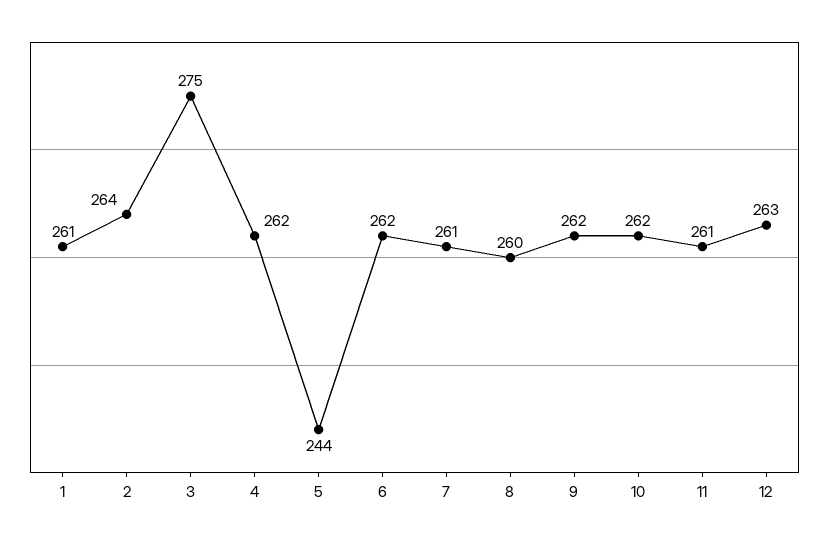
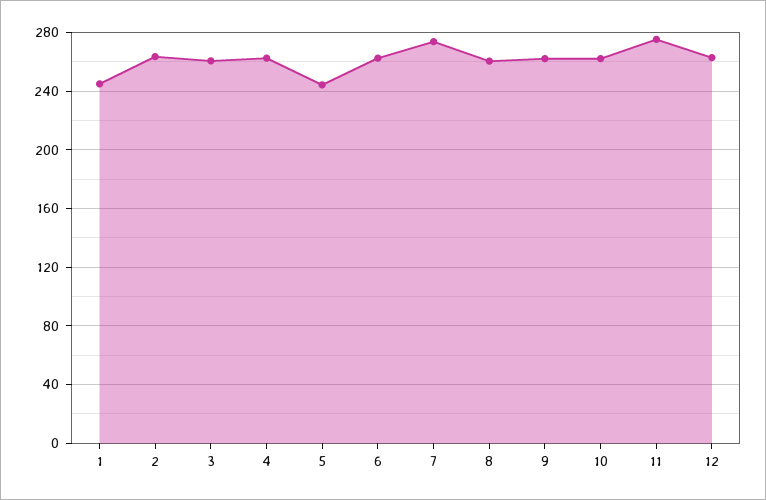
1: 261 -> 245
3: 275 -> 260
7: 261 -> 275
11: 261 -> 275

